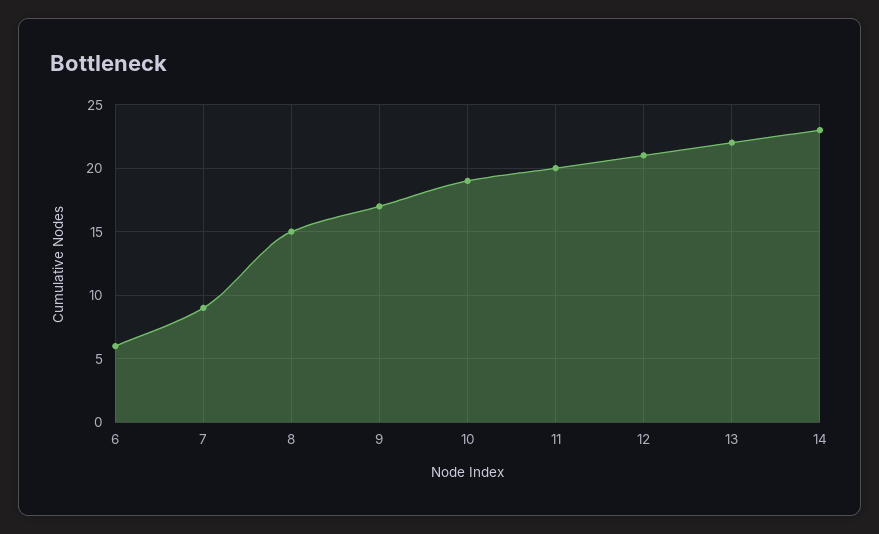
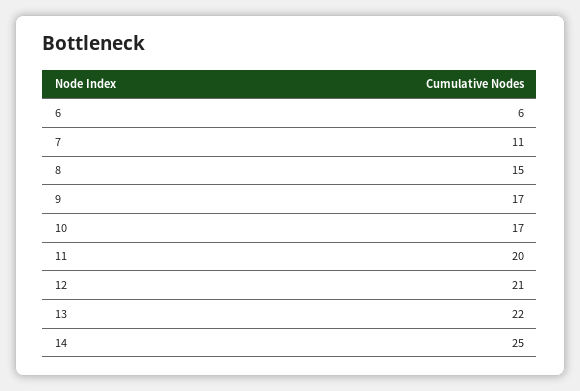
7: 9 -> 11
10: 19 -> 17
14: 23 -> 25

